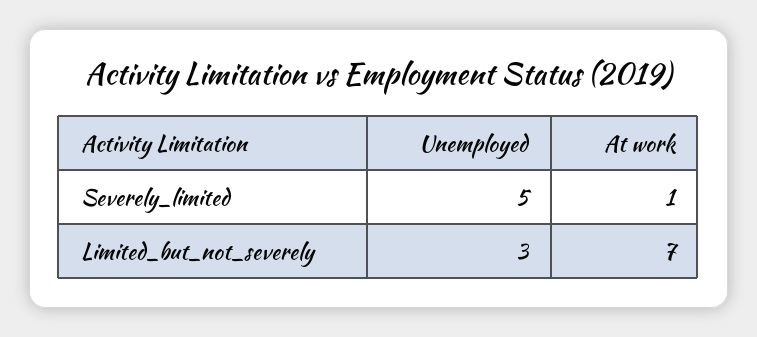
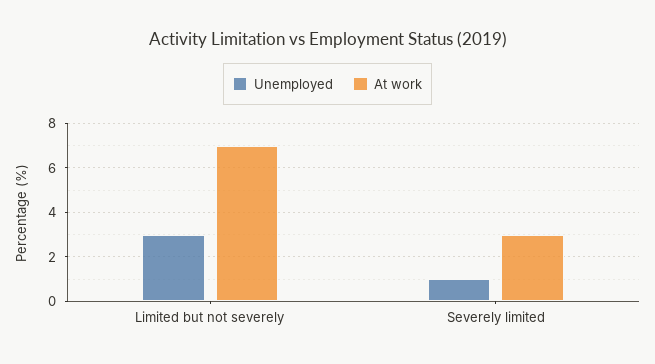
Unemployed, Severely_limited: 5 -> 1
At work, Severely_limited: 1 -> 3

